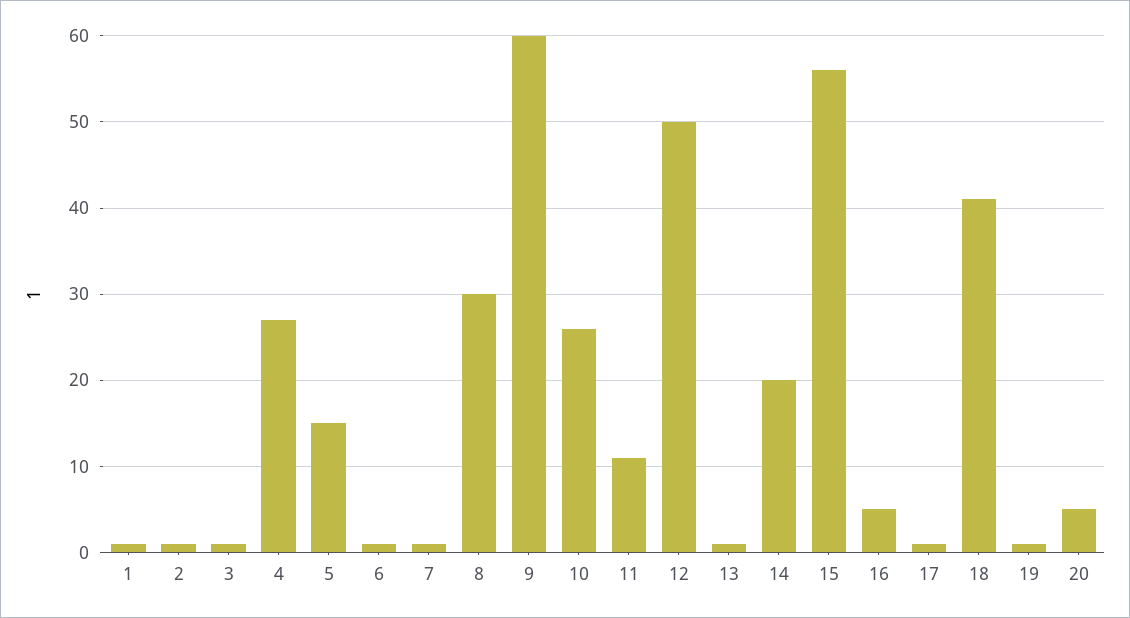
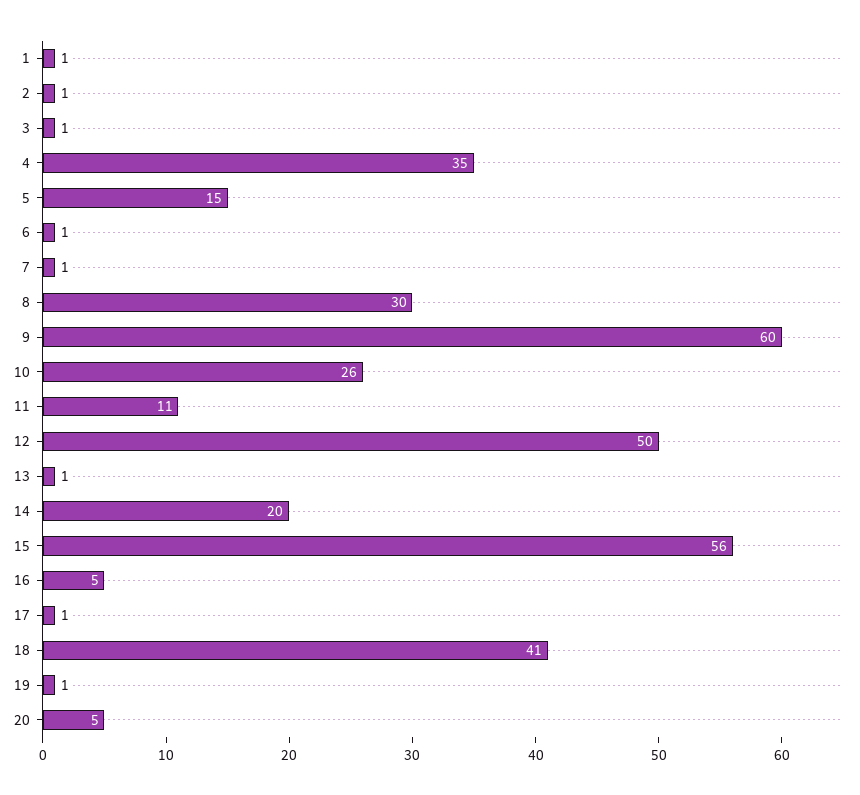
4: 27 -> 35

